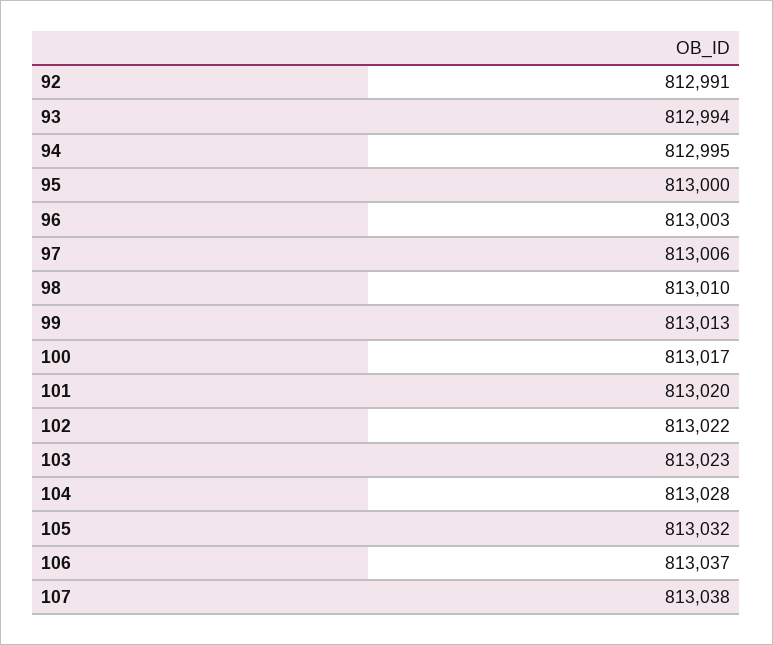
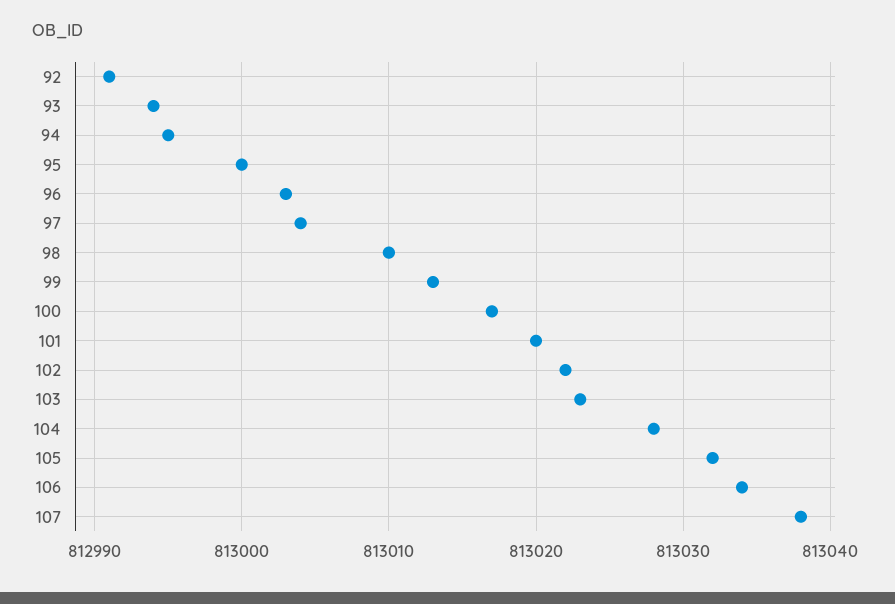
97: 813006 -> 813004
106: 813037 -> 813034

